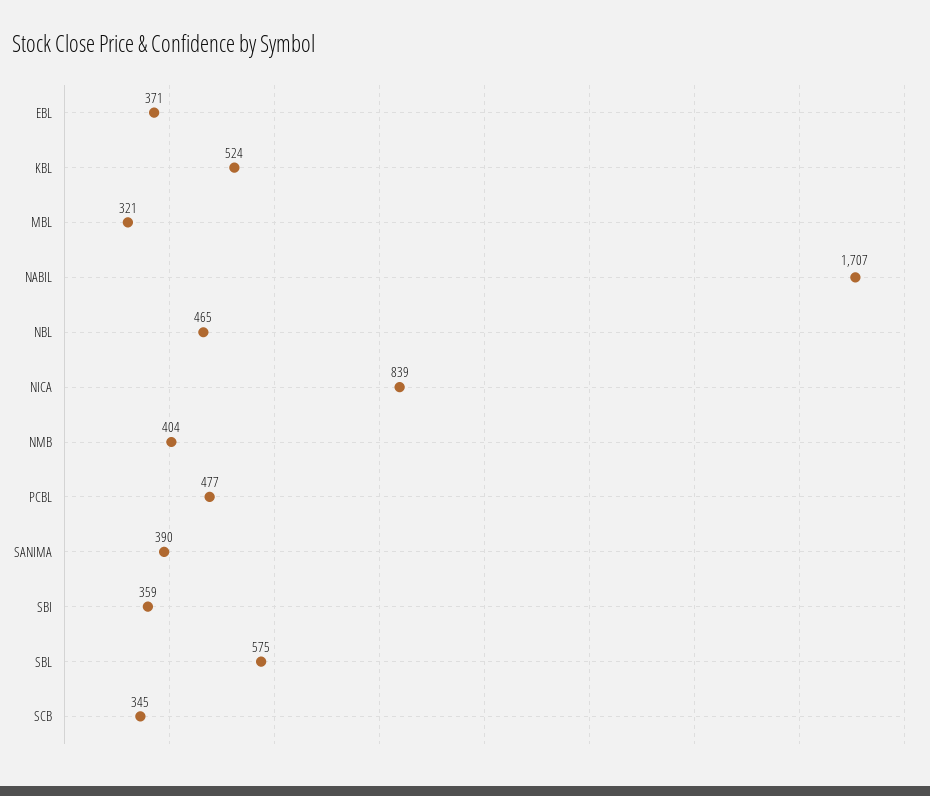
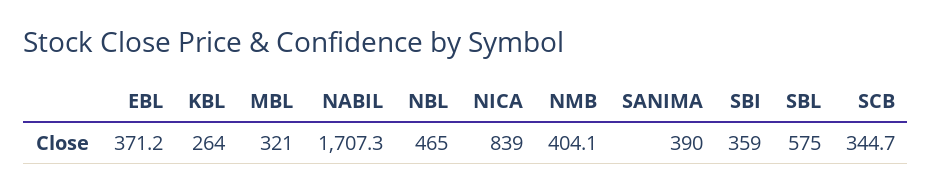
KBL: 524 -> 264
PCBL: 477 -> none

